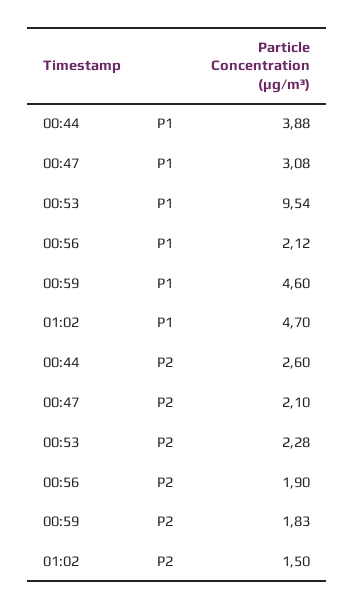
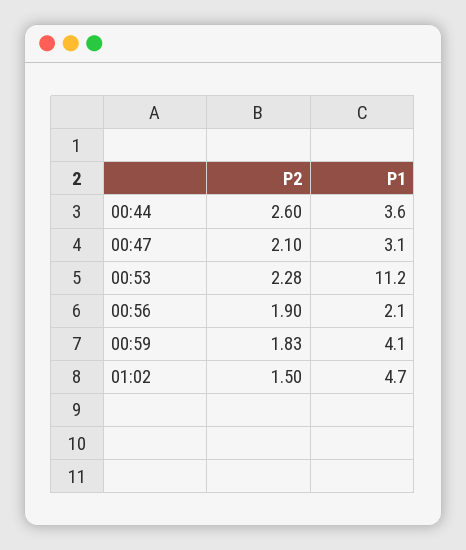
00:44, P1: 3.88 -> 3.6
00:53, P1: 9.54 -> 11.2
00:59, P1: 4.6 -> 4.1

